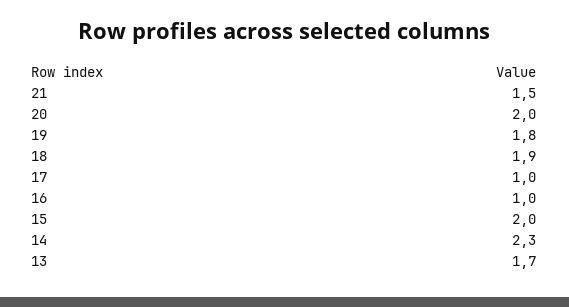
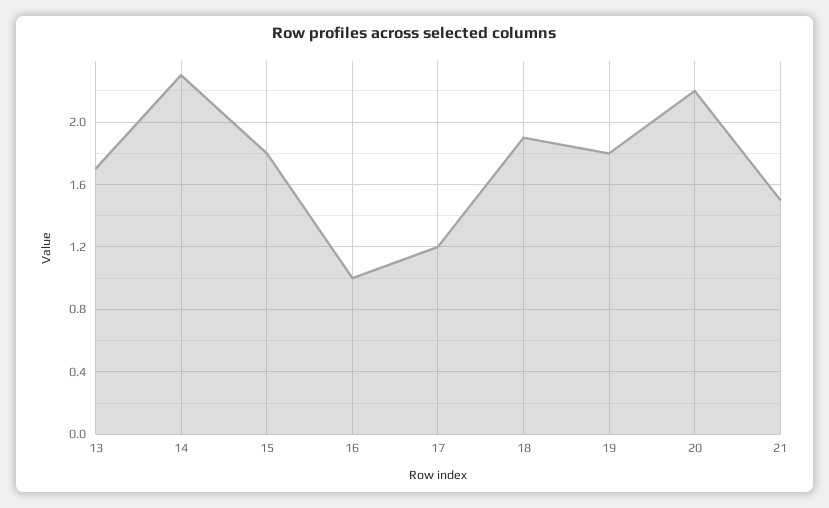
20: 2 -> 2.2
17: 1 -> 1.2
15: 2 -> 1.8

